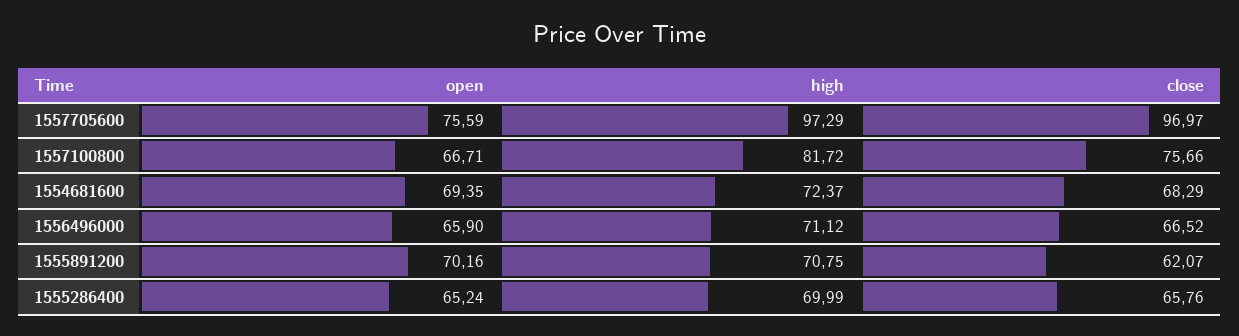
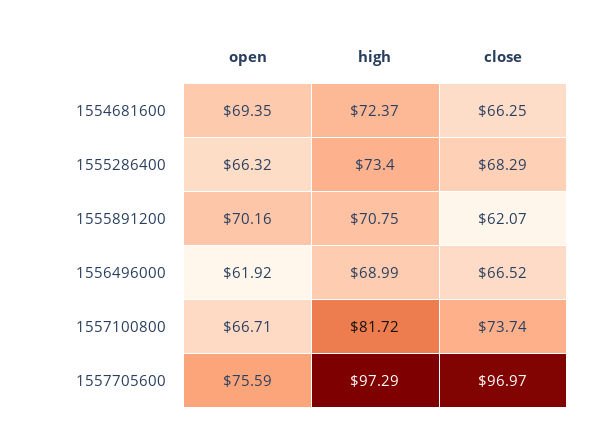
close, 1557100800: 75.66 -> 73.74
close, 1554681600: 68.29 -> 66.25
open, 1556496000: 65.9 -> 61.92
high, 1556496000: 71.12 -> 68.99
open, 1555286400: 65.24 -> 66.32
high, 1555286400: 69.99 -> 73.4
close, 1555286400: 65.76 -> 68.29

